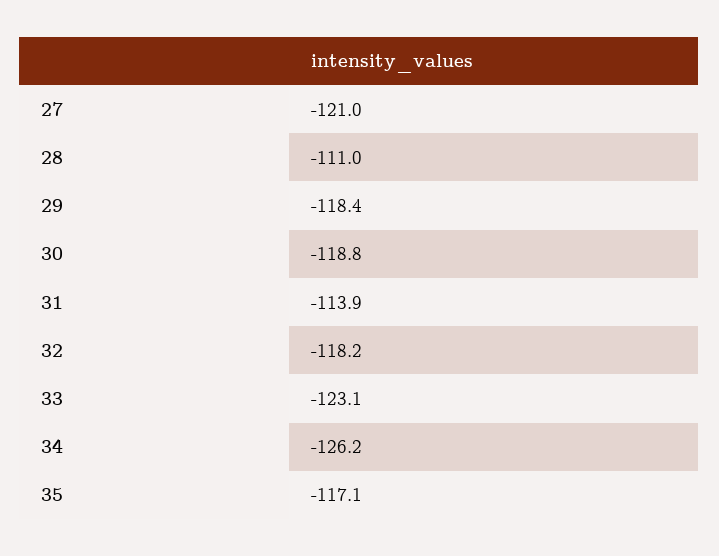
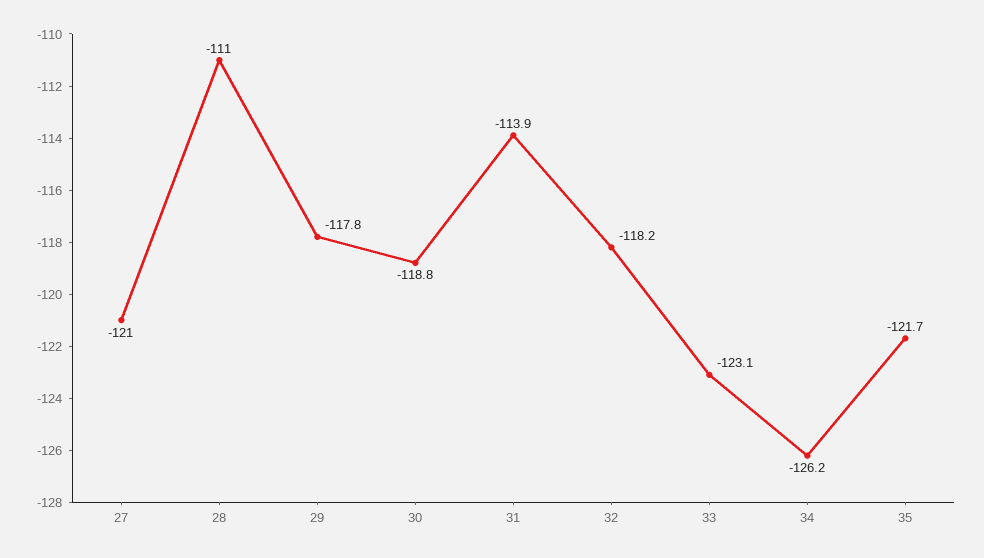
29: -118.4 -> -117.8
35: -117.1 -> -121.7

